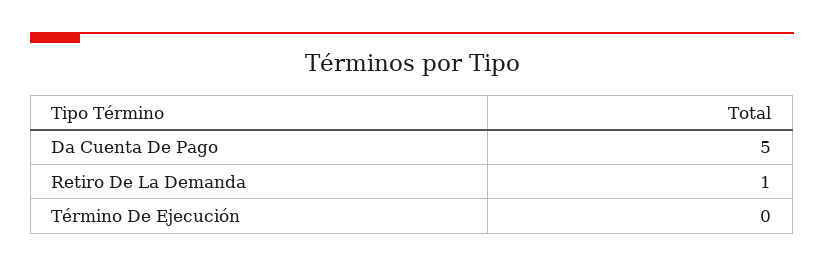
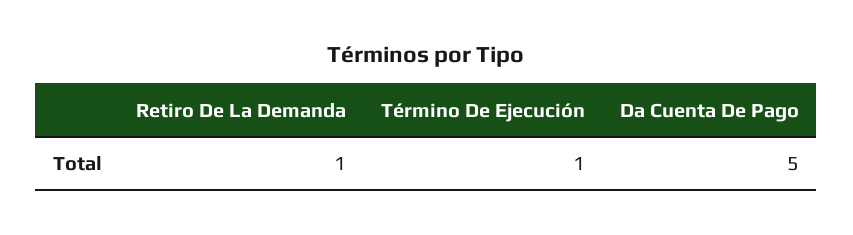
Término De Ejecución: 0 -> 1

